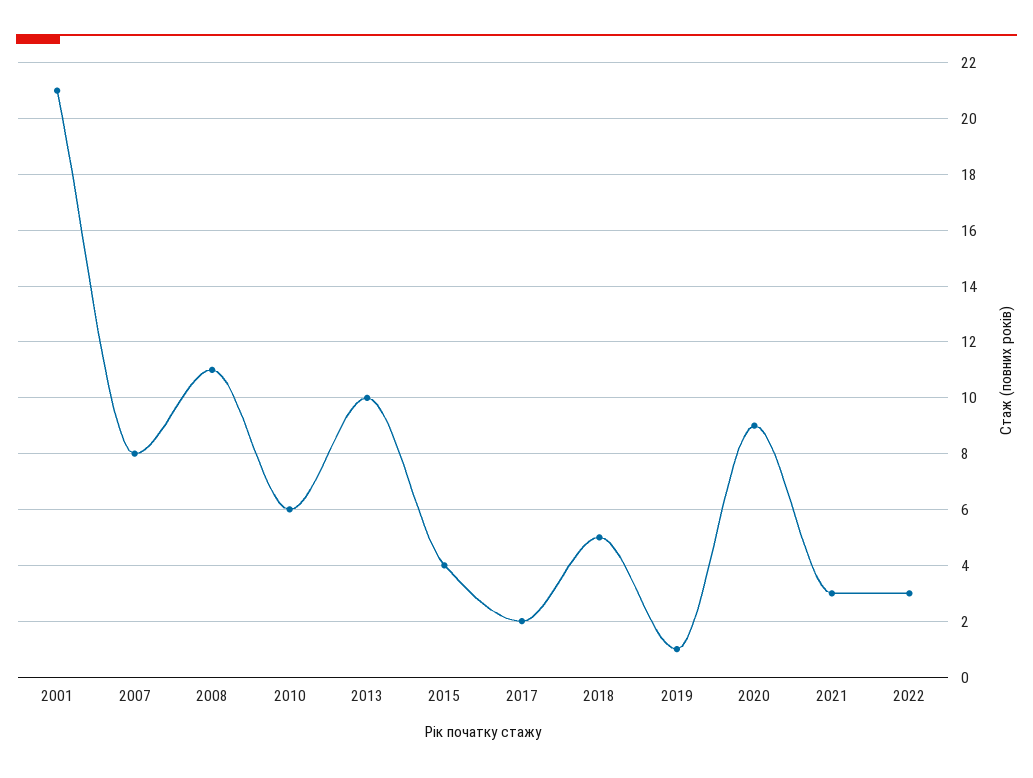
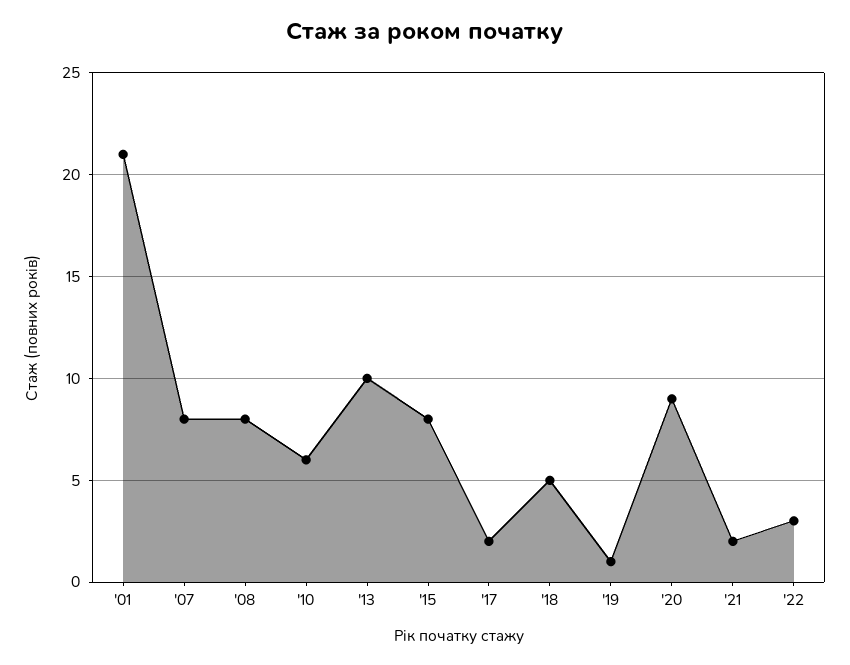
2008: 11 -> 8
2015: 4 -> 8
2021: 3 -> 2

